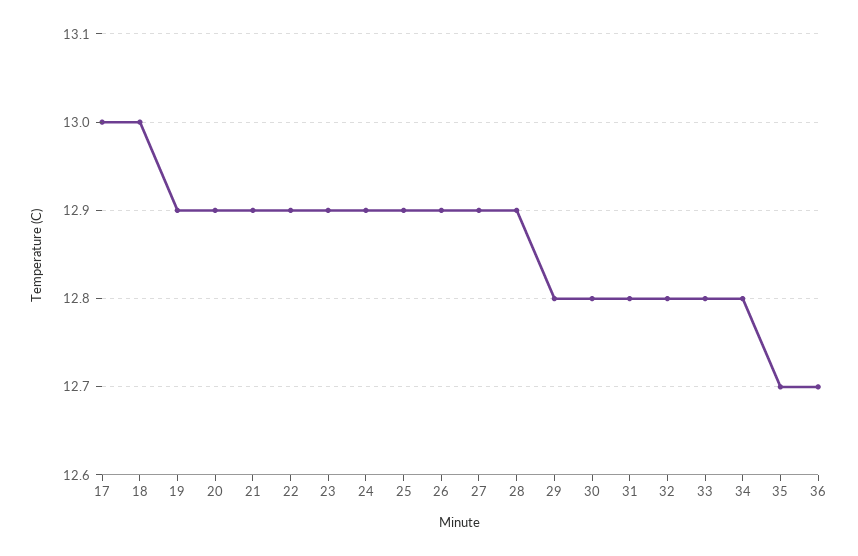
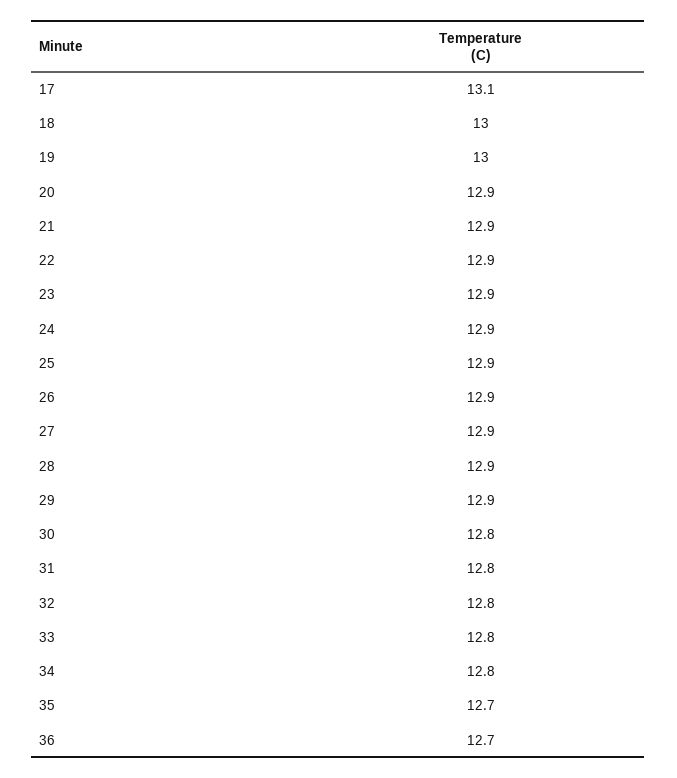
17: 13 -> 13.1
19: 12.9 -> 13
29: 12.8 -> 12.9

